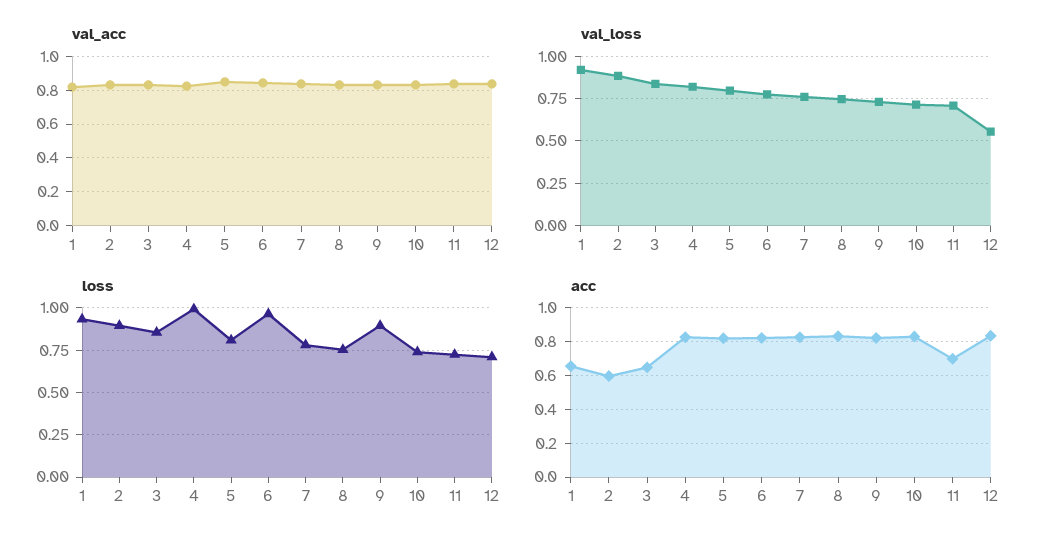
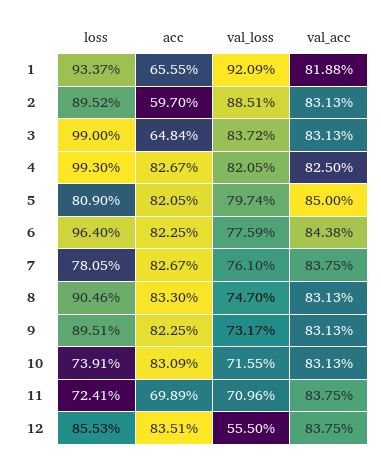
loss, 3: 0.85 -> 0.99
loss, 8: 0.75 -> 0.9046
loss, 12: 0.7 -> 0.8553

